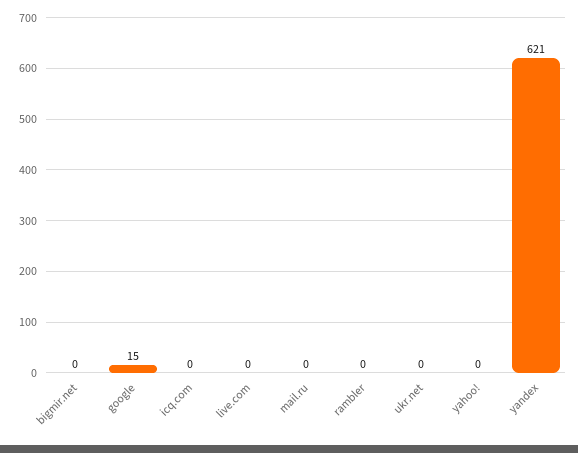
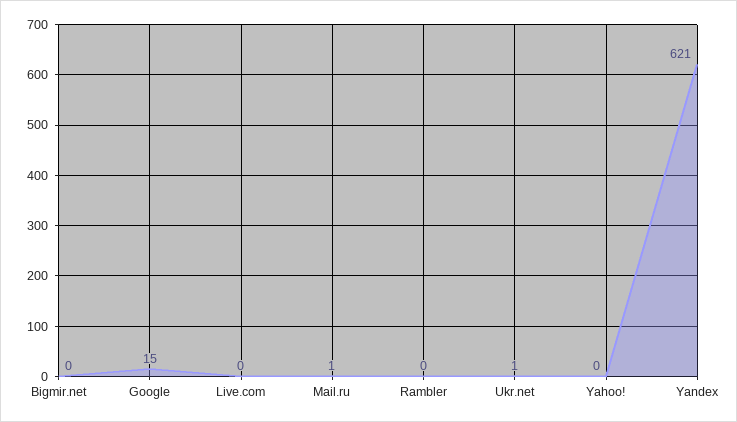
icq.com: 0 -> none
mail.ru: 0 -> 1
ukr.net: 0 -> 1

